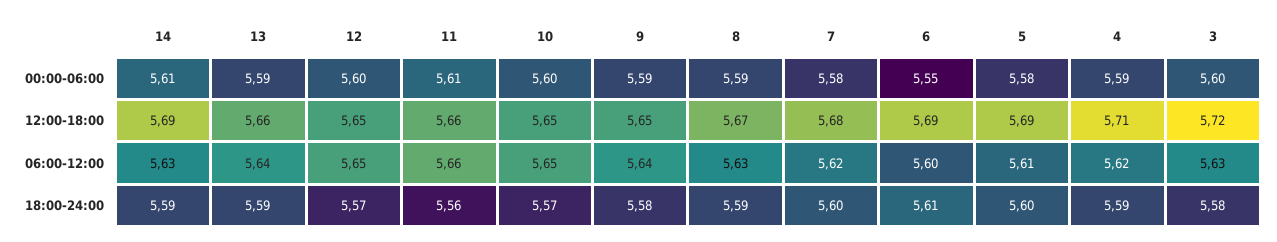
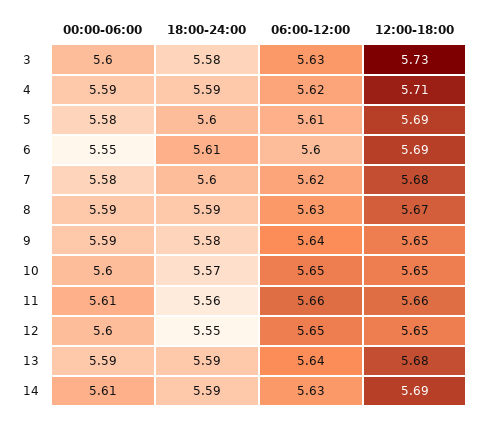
13, 12:00-18:00: 5.66 -> 5.68
3, 12:00-18:00: 5.72 -> 5.73
12, 18:00-24:00: 5.57 -> 5.55

